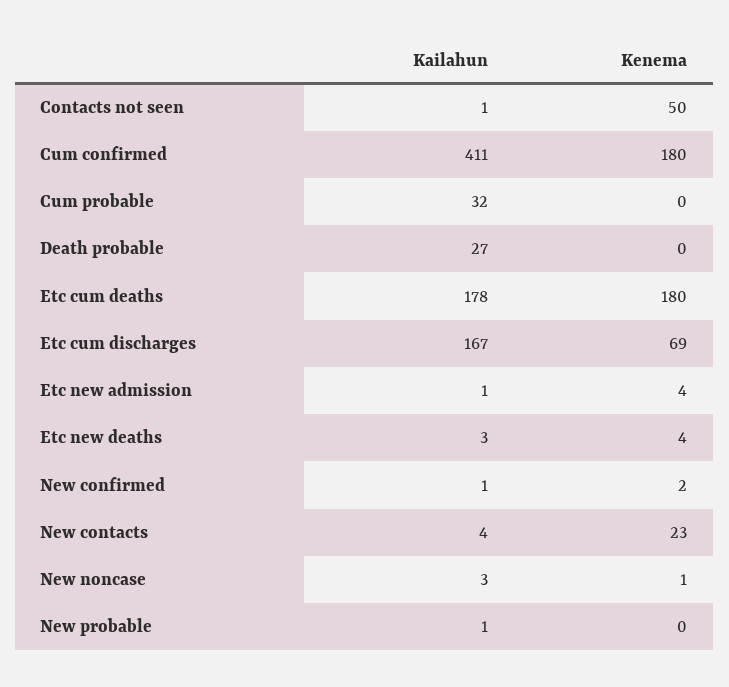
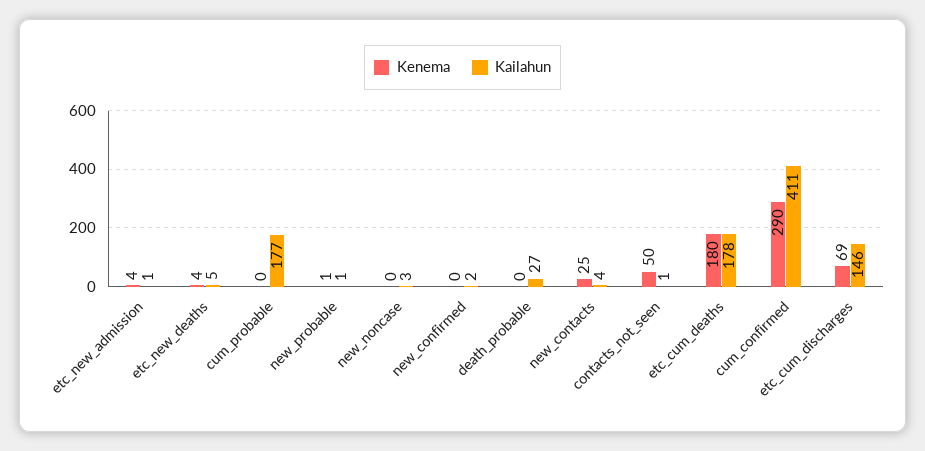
Kenema, Cum confirmed: 180 -> 290
Kailahun, Cum probable: 32 -> 177
Kailahun, Etc cum discharges: 167 -> 146
Kailahun, Etc new deaths: 3 -> 5
Kailahun, New confirmed: 1 -> 2
Kenema, New confirmed: 2 -> 0
Kenema, New contacts: 23 -> 25
Kenema, New noncase: 1 -> 0
Kenema, New probable: 0 -> 1

